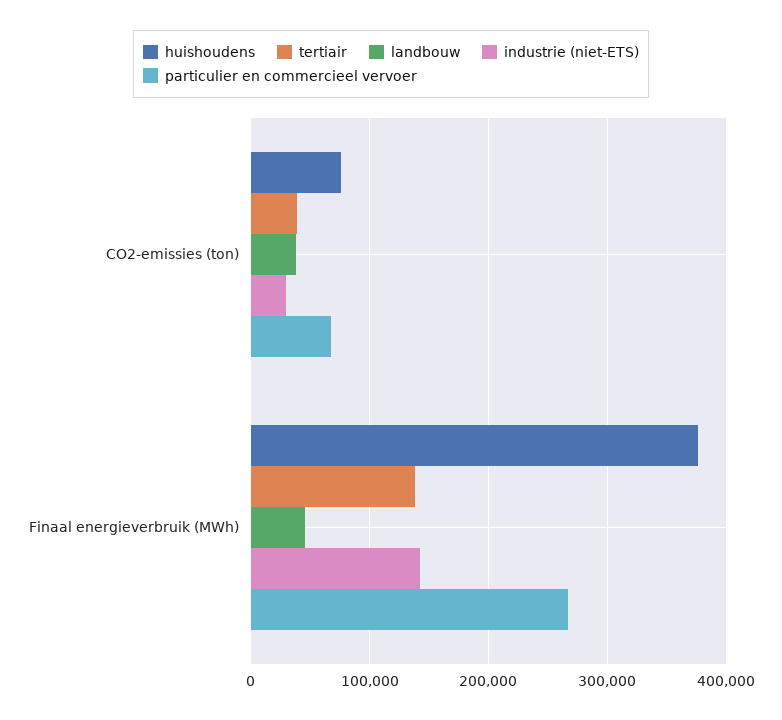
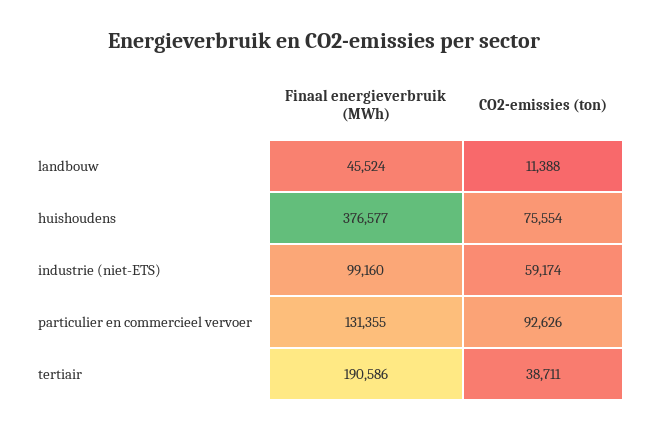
landbouw, CO2-emissies (ton): 40000 -> 11388
industrie (niet-ETS), CO2-emissies (ton): 30000 -> 59174
particulier en commercieel vervoer, CO2-emissies (ton): 70000 -> 92626
tertiair, Finaal energieverbruik (MWh): 140000 -> 190586
industrie (niet-ETS), Finaal energieverbruik (MWh): 140000 -> 99160
particulier en commercieel vervoer, Finaal energieverbruik (MWh): 270000 -> 131355

